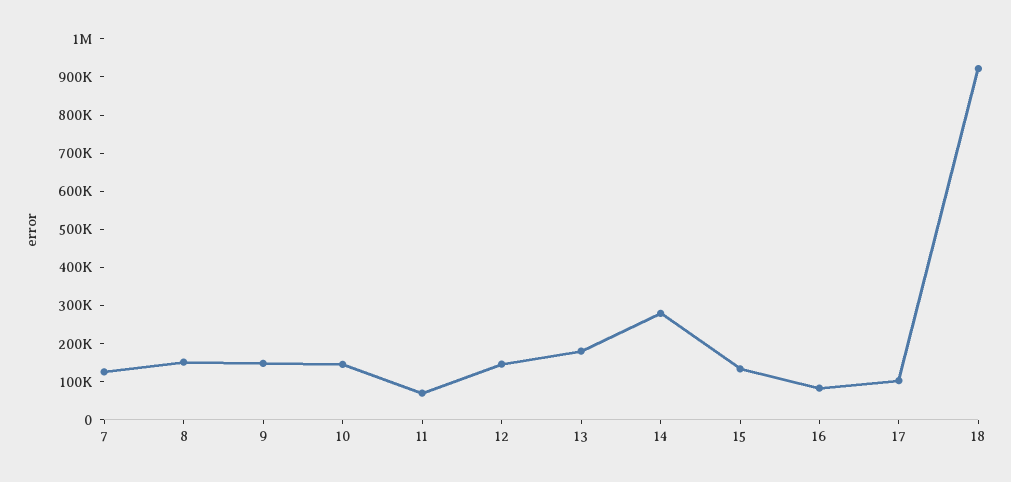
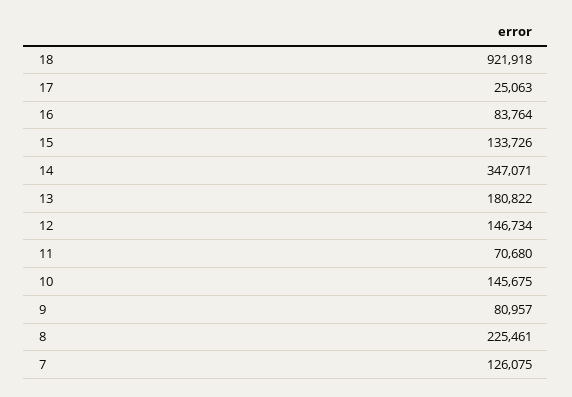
8: 150000 -> 225461
9: 150000 -> 80957
14: 275000 -> 347071
17: 100000 -> 25063

